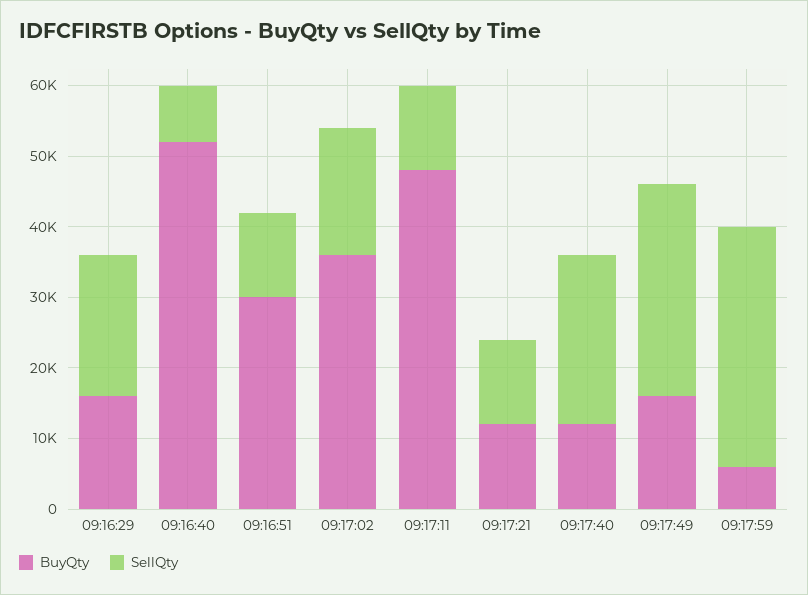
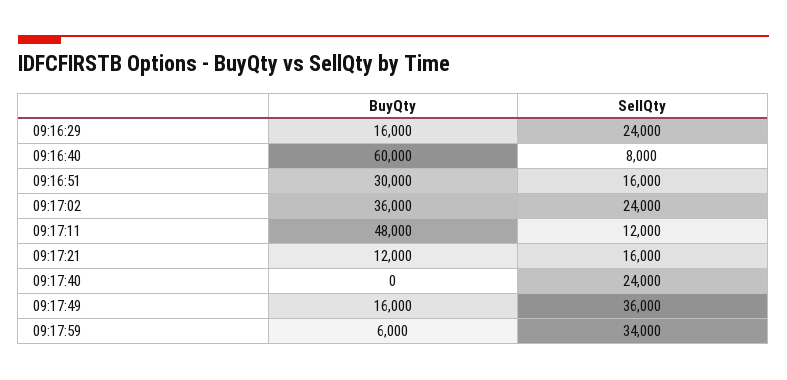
SellQty, 09:16:29: 20000 -> 24000
BuyQty, 09:16:40: 52000 -> 60000
SellQty, 09:16:51: 12000 -> 16000
SellQty, 09:17:02: 18000 -> 24000
SellQty, 09:17:21: 12000 -> 16000
BuyQty, 09:17:40: 12000 -> 0
SellQty, 09:17:49: 30000 -> 36000

